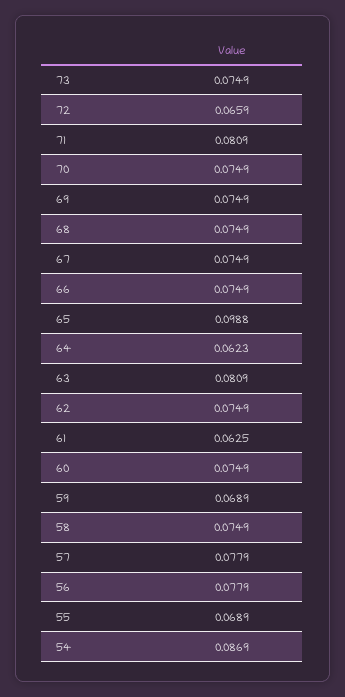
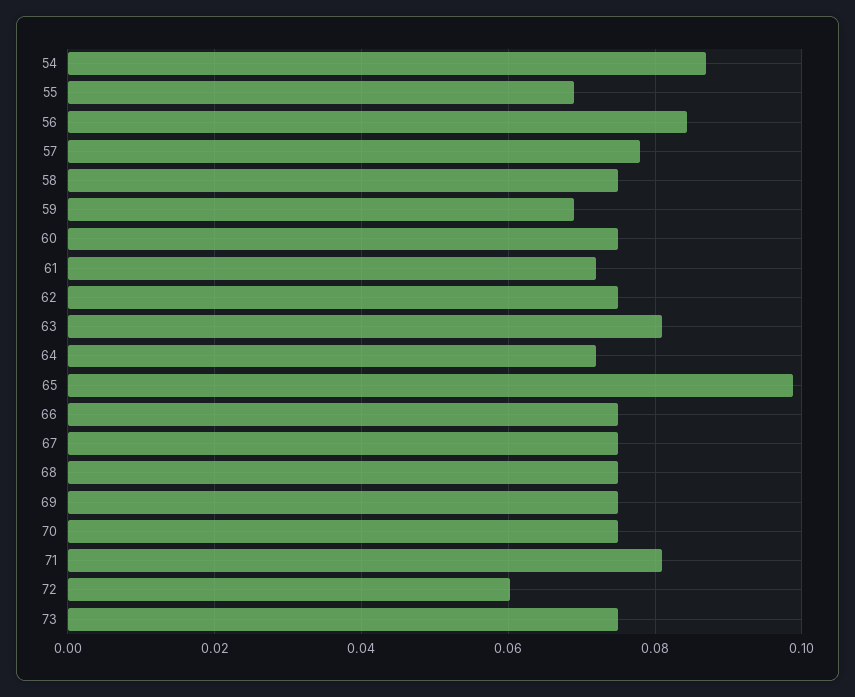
72: 0.0659 -> 0.06
64: 0.0623 -> 0.072
61: 0.0625 -> 0.072
56: 0.0779 -> 0.084

